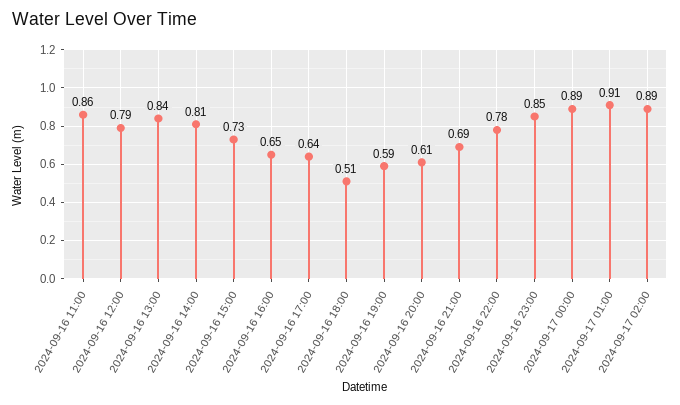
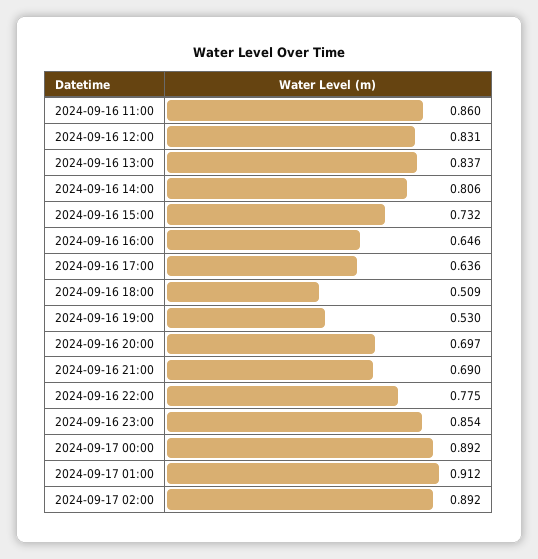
2024-09-16 12:00: 0.79 -> 0.831
2024-09-16 19:00: 0.59 -> 0.53
2024-09-16 20:00: 0.61 -> 0.697

